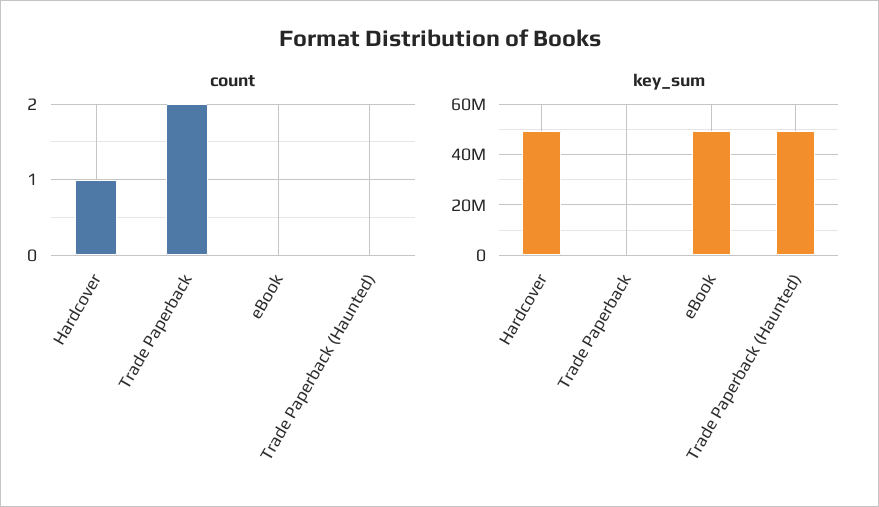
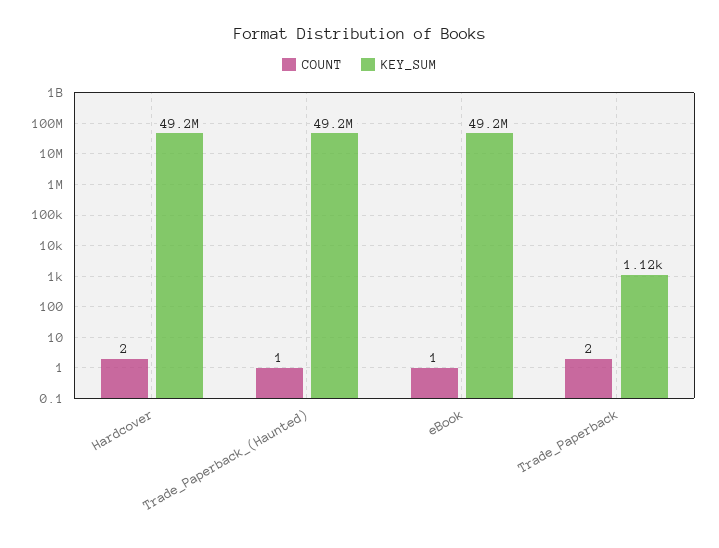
count, Hardcover: 1 -> 2
count, eBook: 0 -> 1
count, Trade Paperback (Haunted): 0 -> 1

